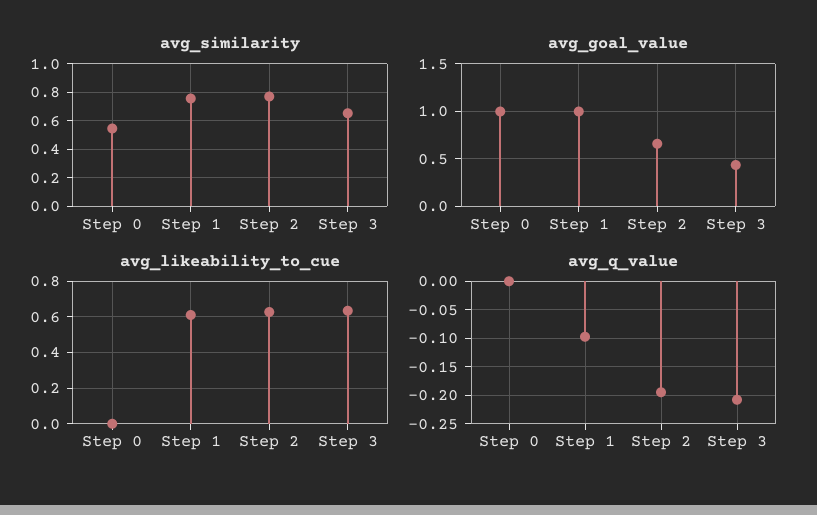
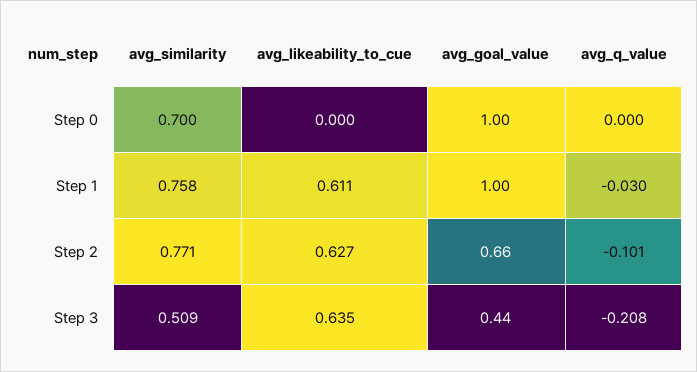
avg_similarity, Step 0: 0.55 -> 0.7
avg_similarity, Step 3: 0.65 -> 0.509
avg_q_value, Step 1: -0.1 -> -0.03
avg_q_value, Step 2: -0.2 -> -0.101

